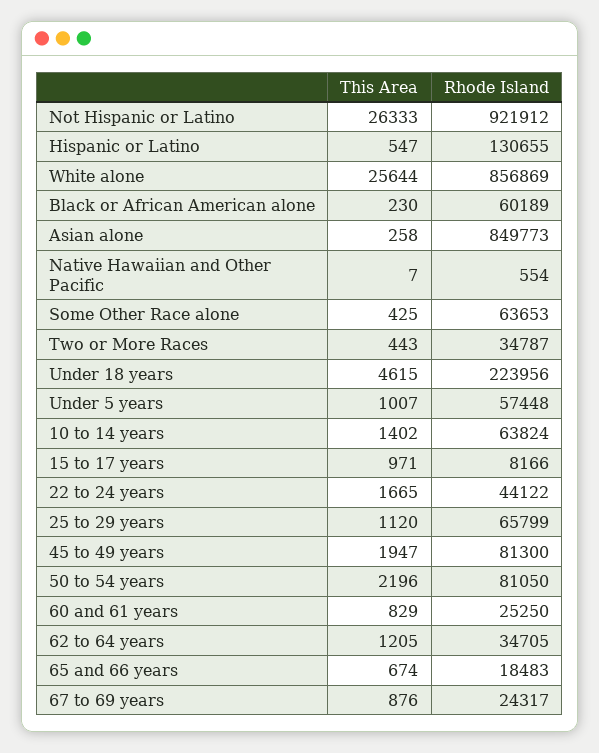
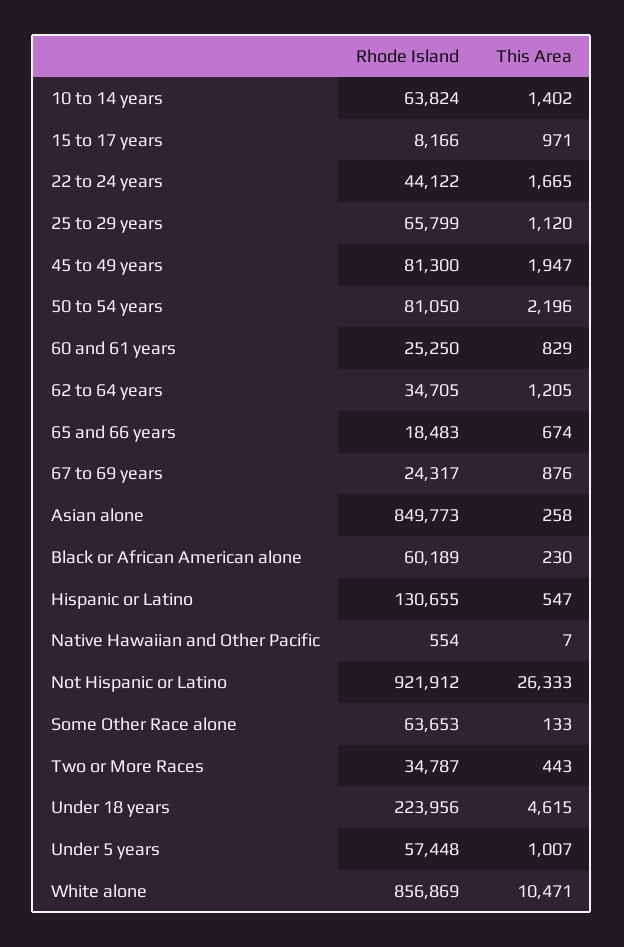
This Area, White alone: 25644 -> 10471
This Area, Some Other Race alone: 425 -> 133

